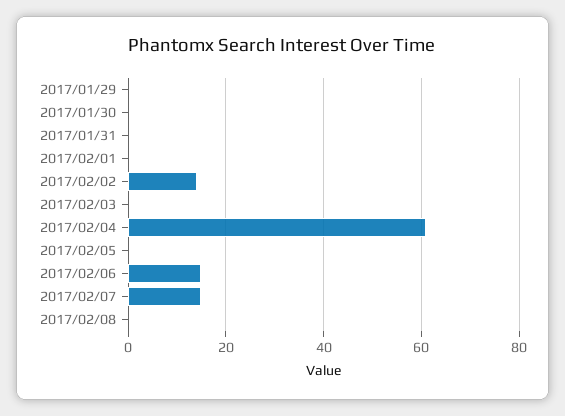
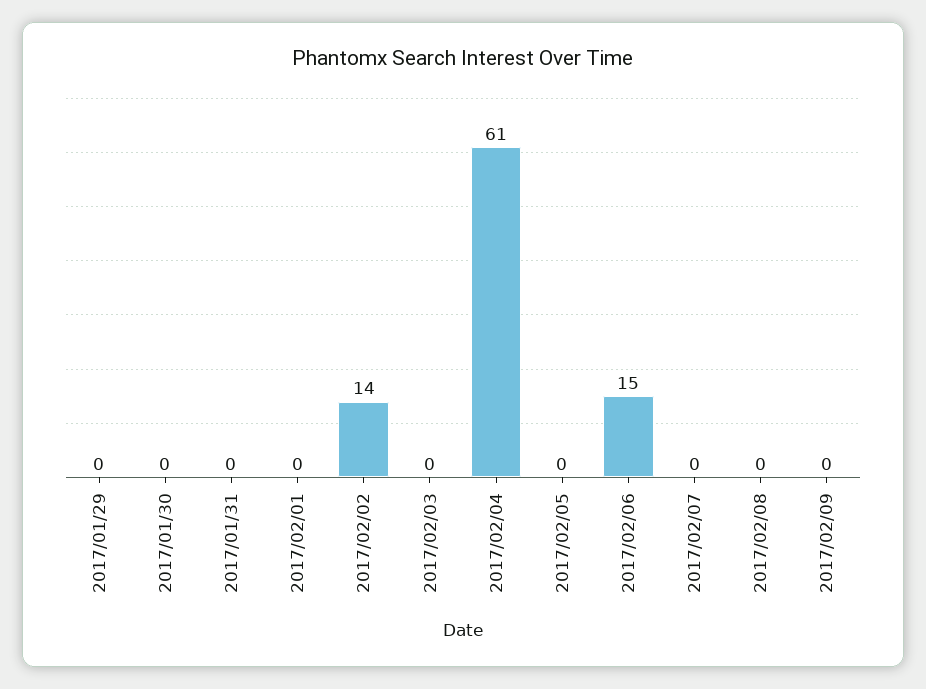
2017/02/07: 15 -> 0
2017/02/09: none -> 0

